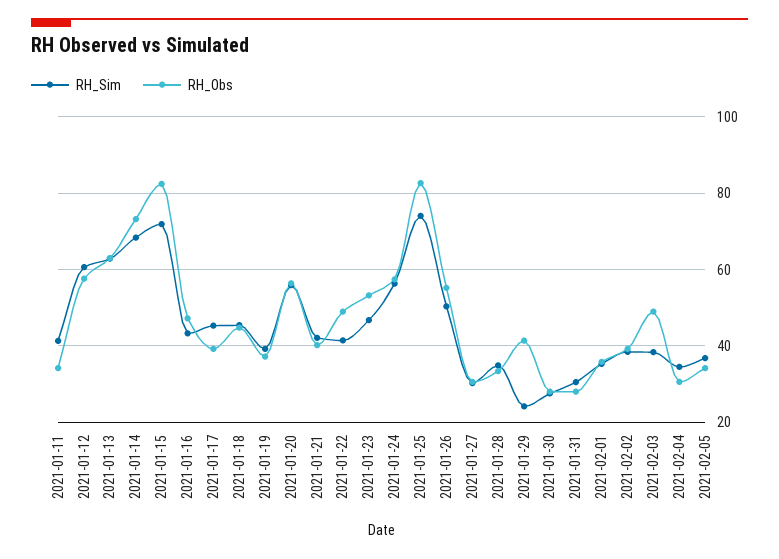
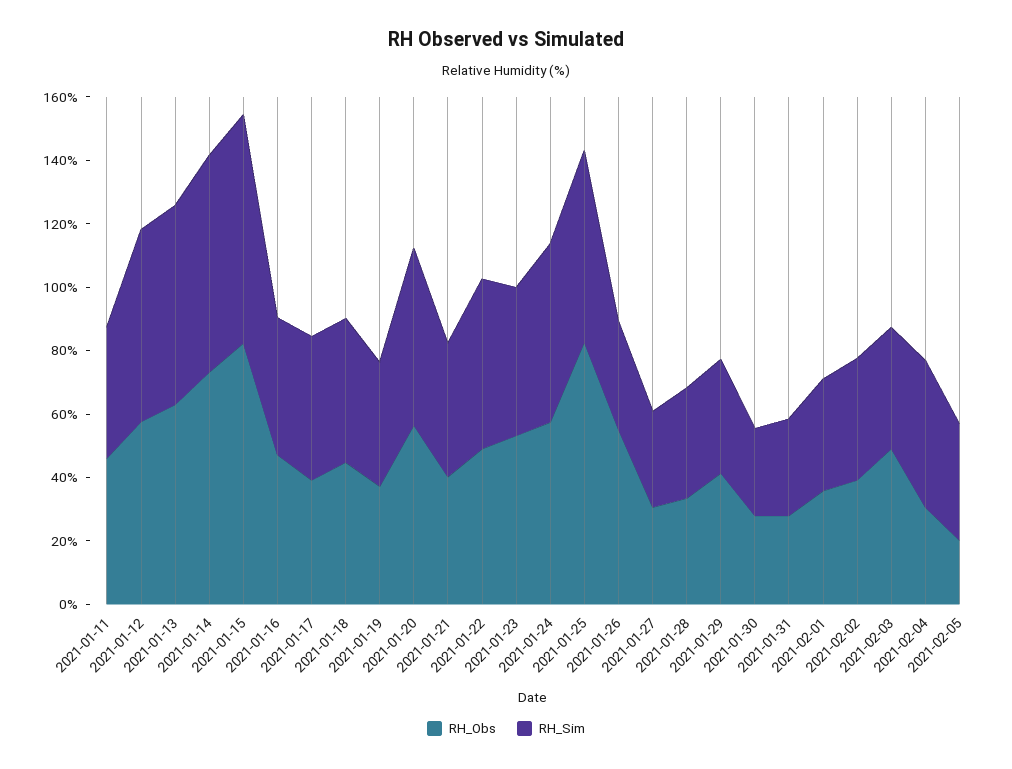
RH_Obs, 2021-01-11: 34 -> 45
RH_Sim, 2021-01-22: 42 -> 55
RH_Sim, 2021-01-25: 74 -> 60
RH_Sim, 2021-01-26: 50 -> 35
RH_Sim, 2021-01-29: 24 -> 35
RH_Sim, 2021-02-04: 34 -> 45
RH_Obs, 2021-02-05: 34 -> 20

